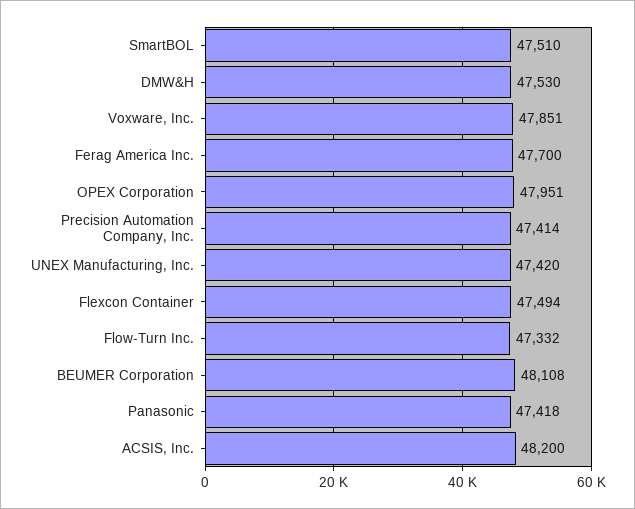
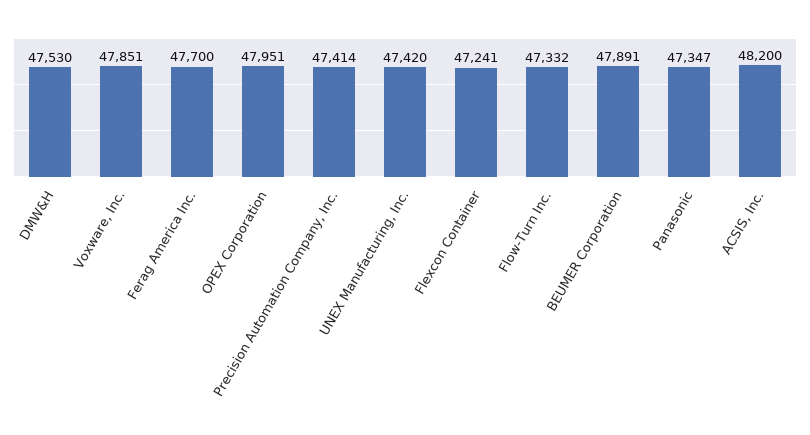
SmartBOL: 47510 -> none
Flexcon Container: 47494 -> 47241
BEUMER Corporation: 48108 -> 47891
Panasonic: 47418 -> 47347

